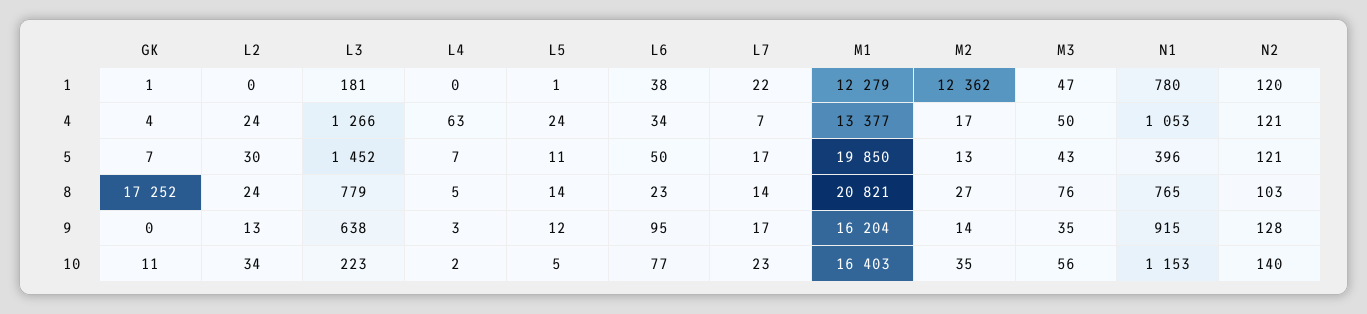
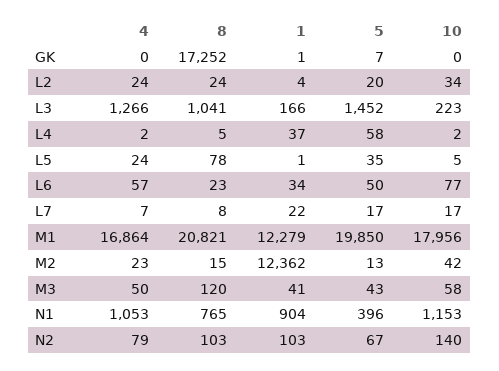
L2, 1: 0 -> 4
L3, 1: 181 -> 166
L4, 1: 0 -> 37
L6, 1: 38 -> 34
M3, 1: 47 -> 41
N1, 1: 780 -> 904
N2, 1: 120 -> 103
GK, 4: 4 -> 0
L4, 4: 63 -> 2
L6, 4: 34 -> 57
M1, 4: 13377 -> 16864
M2, 4: 17 -> 23
N2, 4: 121 -> 79
L2, 5: 30 -> 20
L4, 5: 7 -> 58
L5, 5: 11 -> 35
N2, 5: 121 -> 67
L3, 8: 779 -> 1041
L5, 8: 14 -> 78
L7, 8: 14 -> 8
M2, 8: 27 -> 15
M3, 8: 76 -> 120
GK, 9: 0 -> none
L2, 9: 13 -> none
L3, 9: 638 -> none
L4, 9: 3 -> none
L5, 9: 12 -> none
L6, 9: 95 -> none
L7, 9: 17 -> none
M1, 9: 16204 -> none
M2, 9: 14 -> none
M3, 9: 35 -> none
N1, 9: 915 -> none
N2, 9: 128 -> none
GK, 10: 11 -> 0
L7, 10: 23 -> 17
M1, 10: 16403 -> 17956
M2, 10: 35 -> 42
M3, 10: 56 -> 58

